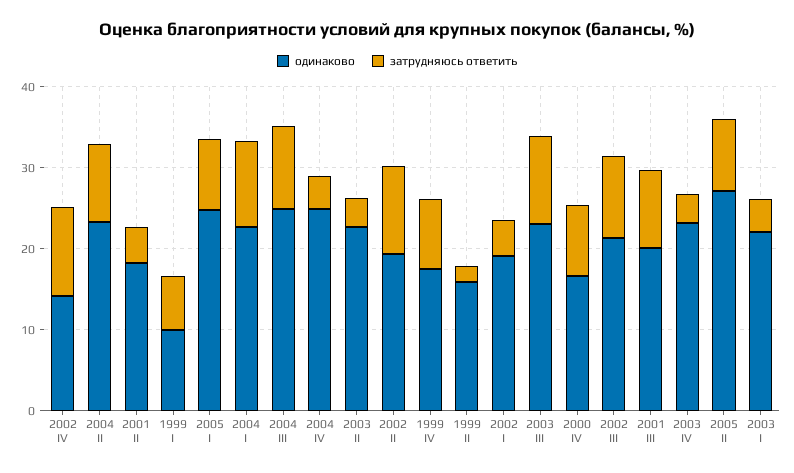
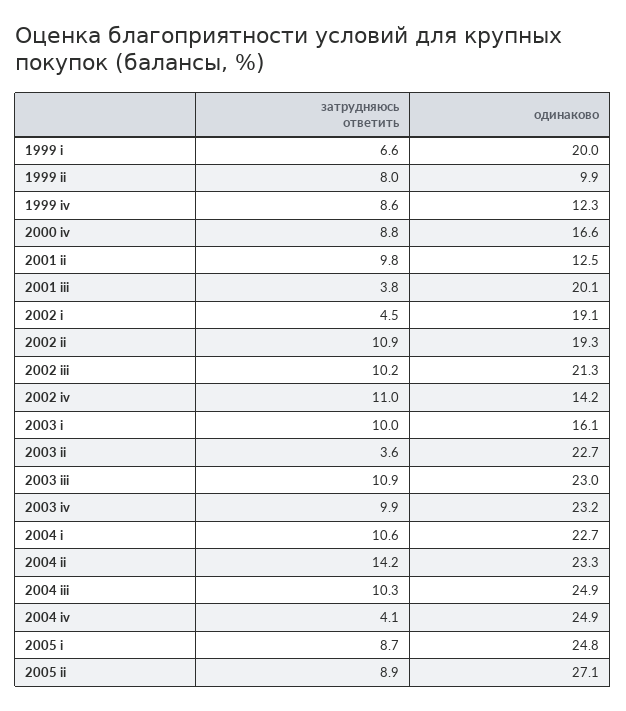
затрудняюсь ответить, 2004 II: 10 -> 14.2
одинаково, 2001 II: 18 -> 12.5
затрудняюсь ответить, 2001 II: 4 -> 9.8
одинаково, 1999 I: 10 -> 20
одинаково, 1999 IV: 18 -> 12.3
одинаково, 1999 II: 16 -> 9.9
затрудняюсь ответить, 1999 II: 2 -> 8
затрудняюсь ответить, 2001 III: 10 -> 3.8
затрудняюсь ответить, 2003 IV: 4 -> 9.9
одинаково, 2003 I: 22 -> 16.1
затрудняюсь ответить, 2003 I: 4 -> 10

